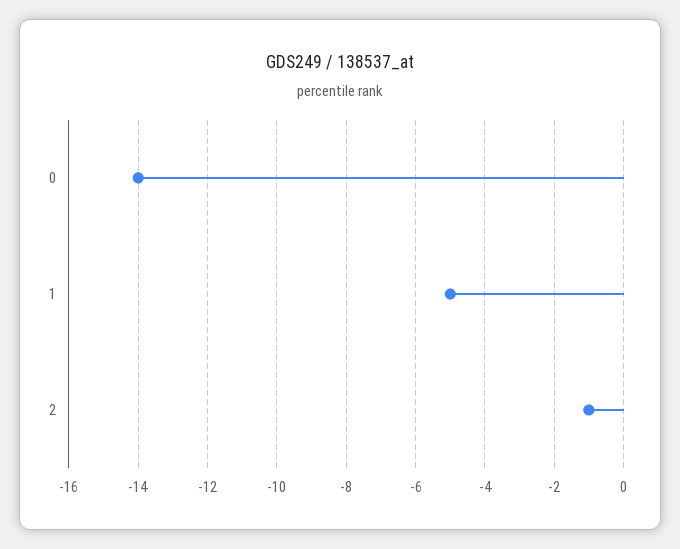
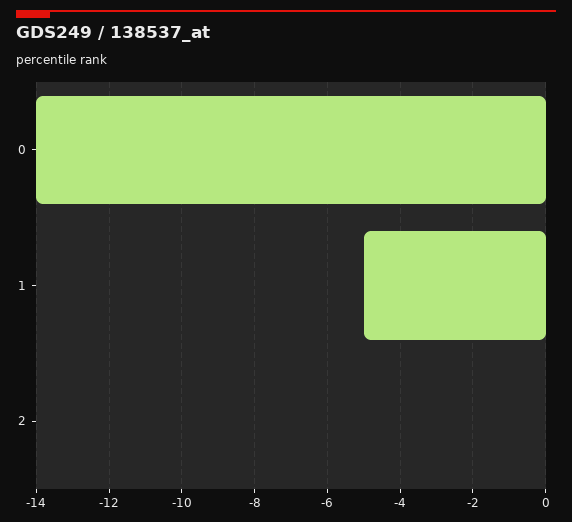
2: -1 -> 0

